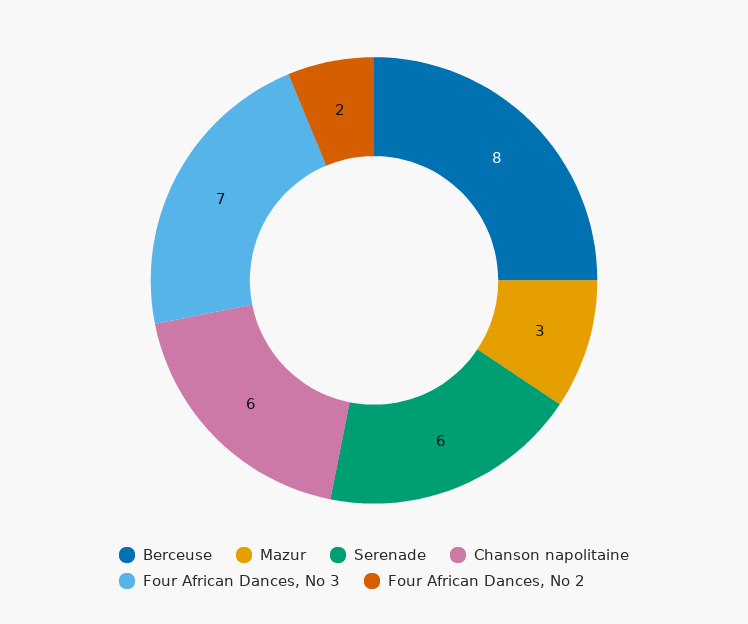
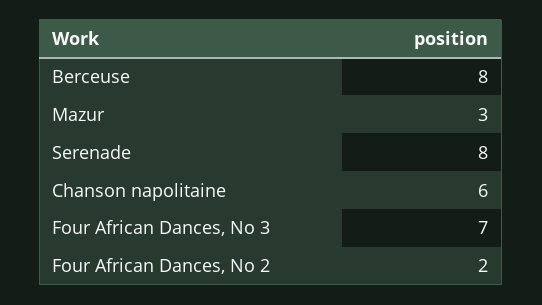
Serenade: 6 -> 8

